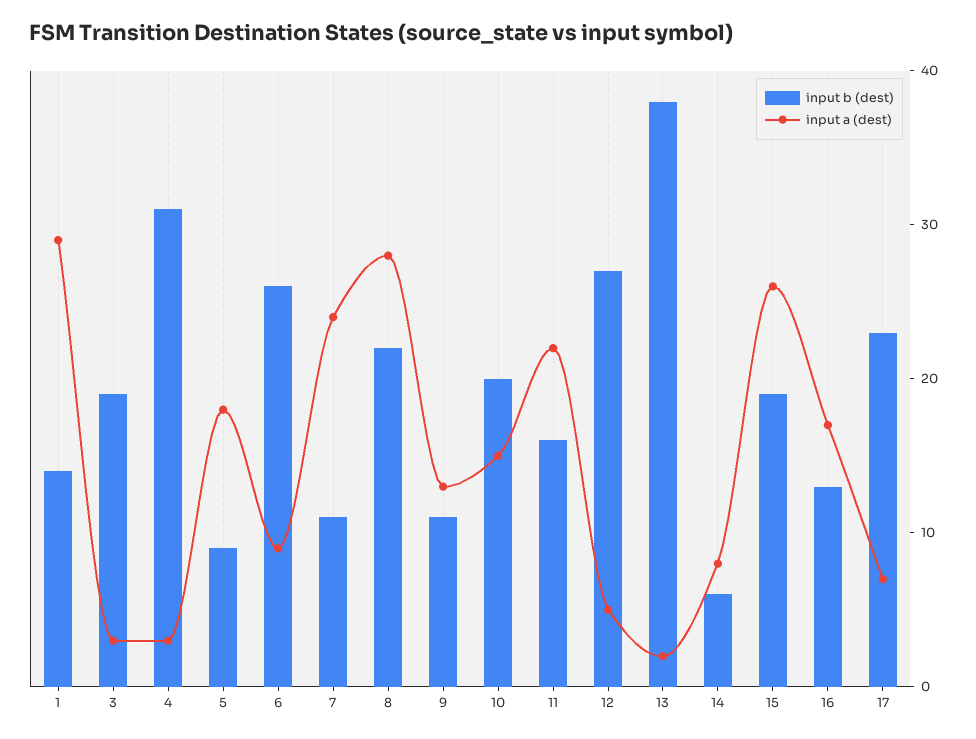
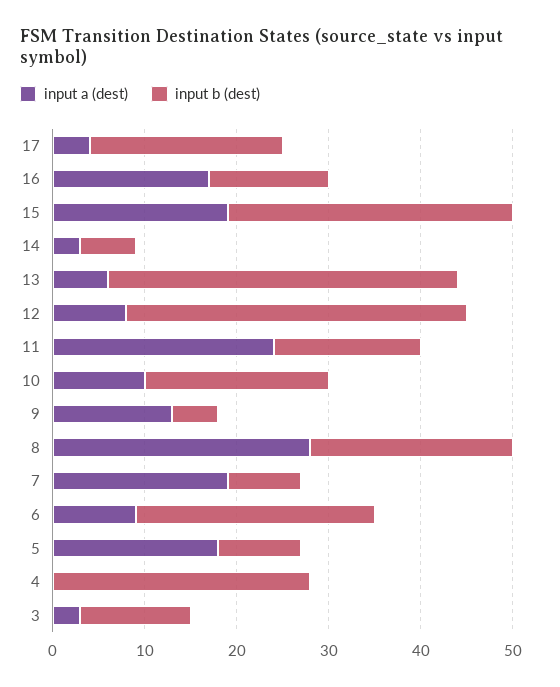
input b (dest), 1: 14 -> none
input a (dest), 1: 29 -> none
input b (dest), 3: 19 -> 12
input b (dest), 4: 31 -> 28
input a (dest), 4: 3 -> 0
input b (dest), 7: 11 -> 8
input a (dest), 7: 24 -> 19
input b (dest), 9: 11 -> 5
input a (dest), 10: 15 -> 10
input a (dest), 11: 22 -> 24
input b (dest), 12: 27 -> 37
input a (dest), 12: 5 -> 8
input a (dest), 13: 2 -> 6
input a (dest), 14: 8 -> 3
input b (dest), 15: 19 -> 31
input a (dest), 15: 26 -> 19
input b (dest), 17: 23 -> 21
input a (dest), 17: 7 -> 4

